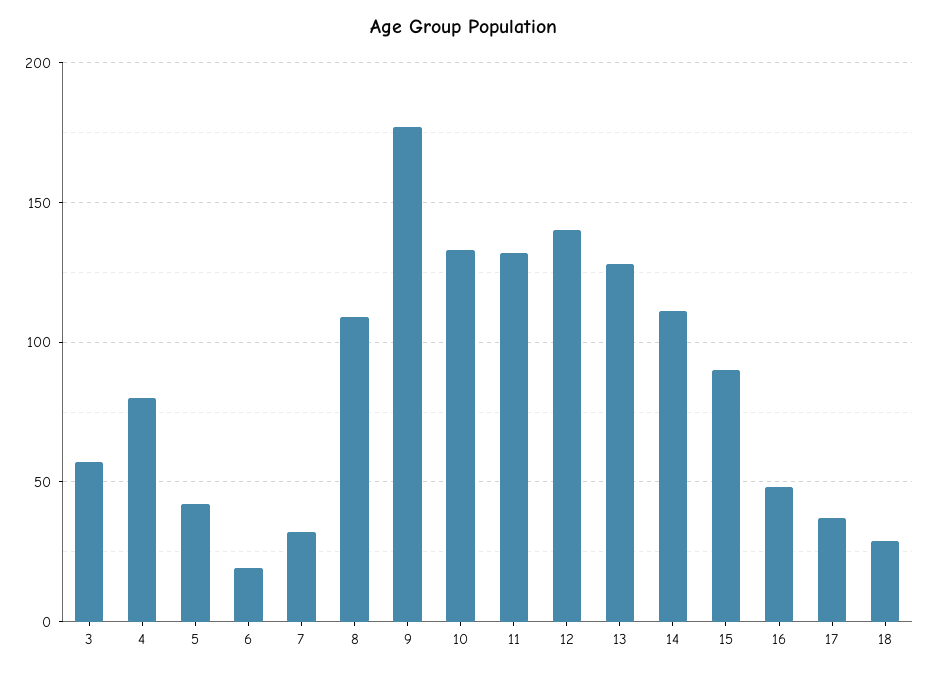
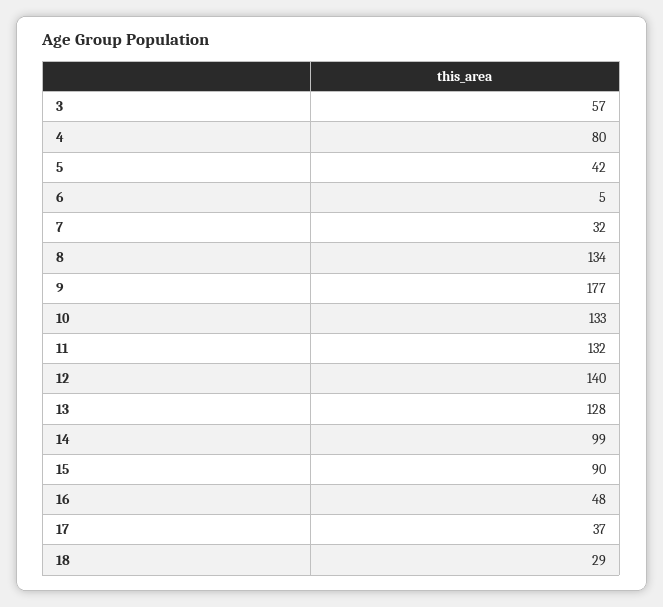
6: 20 -> 5
8: 110 -> 134
14: 110 -> 99

